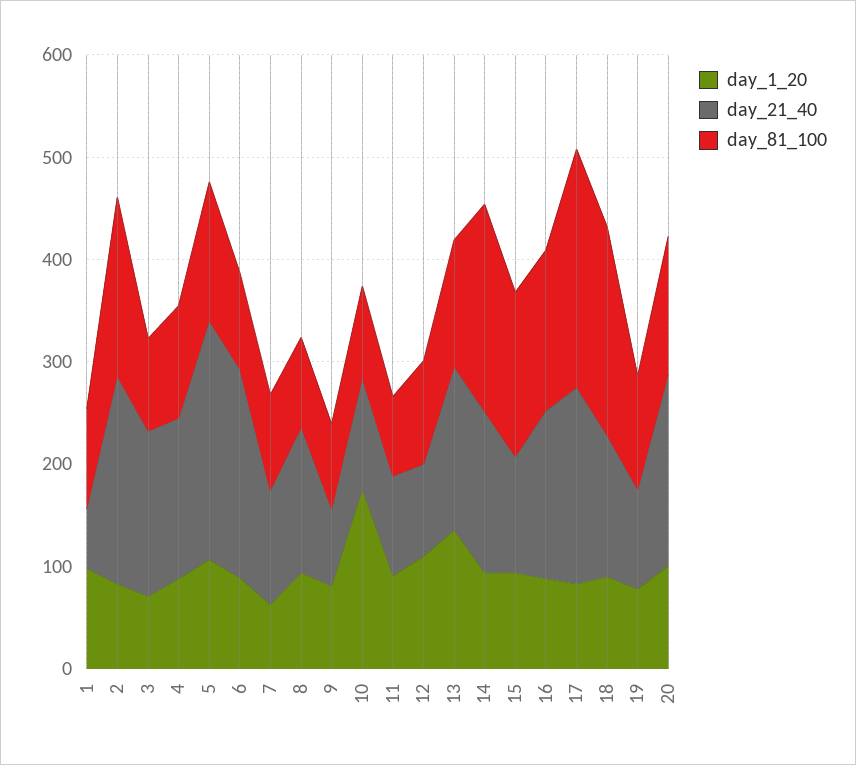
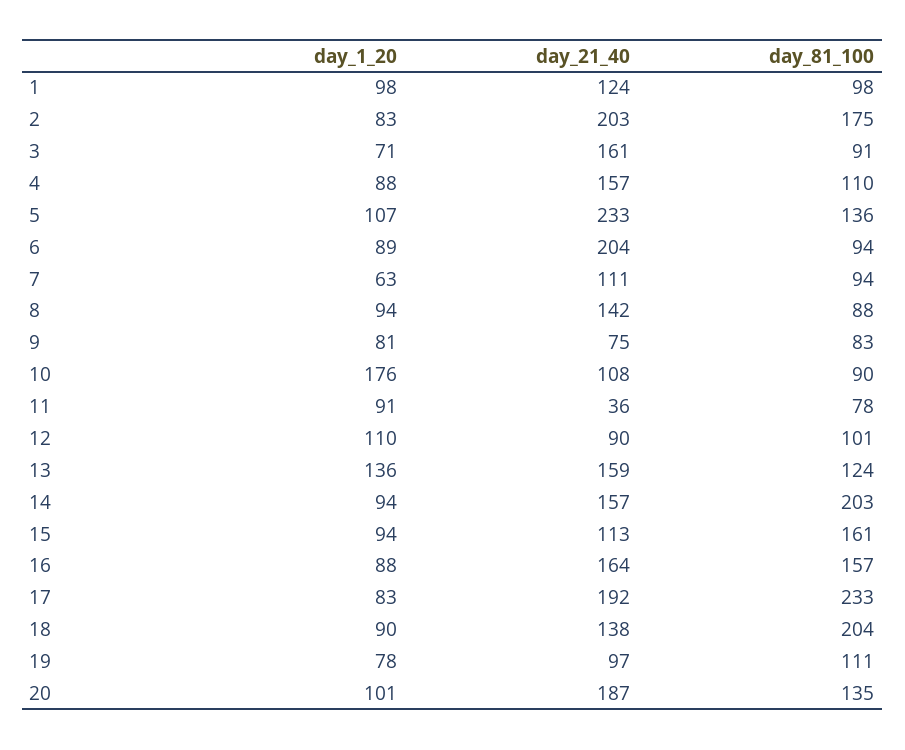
day_21_40, 1: 60 -> 124
day_21_40, 11: 100 -> 36

